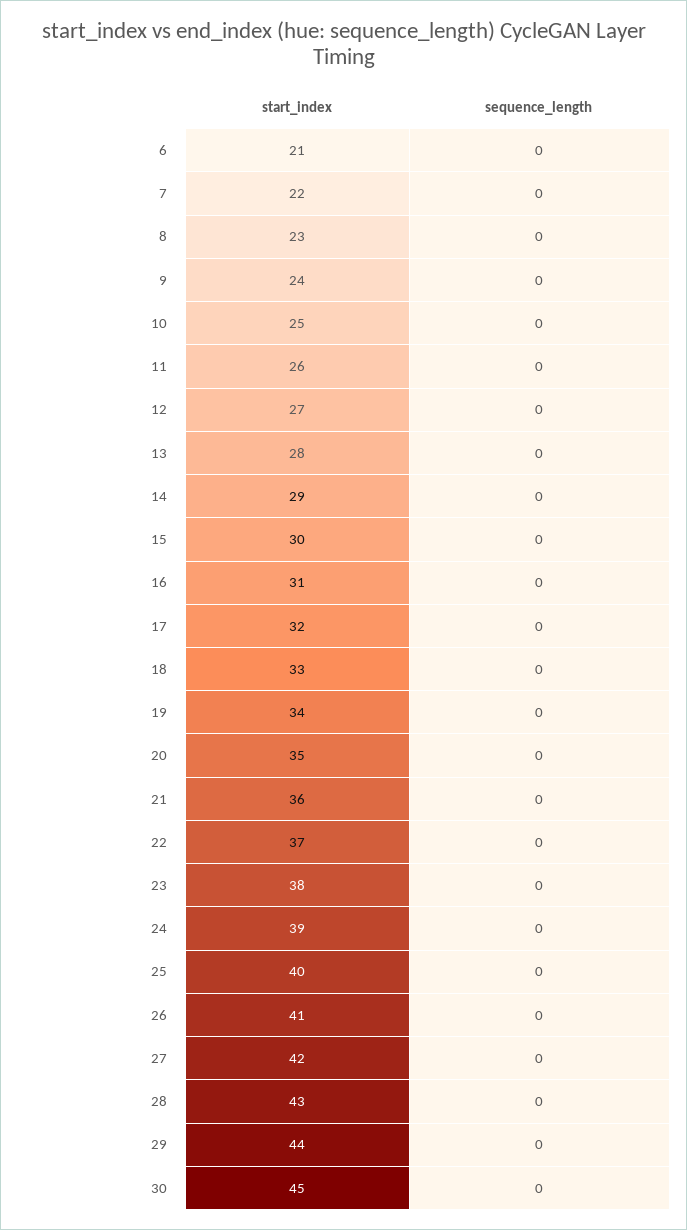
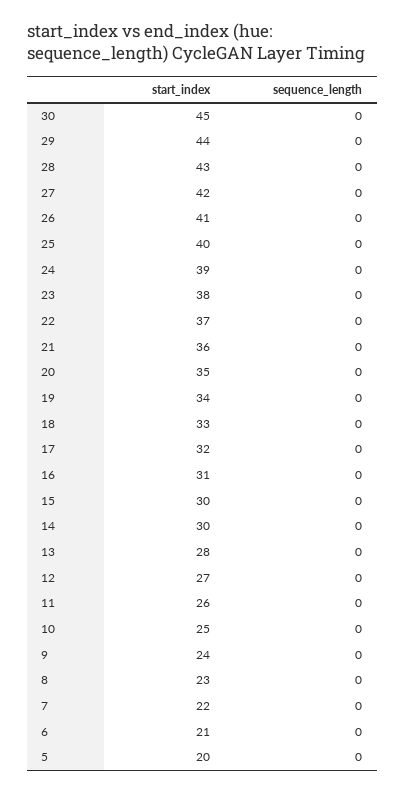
start_index, 14: 29 -> 30
start_index, 5: none -> 20
sequence_length, 5: none -> 0

